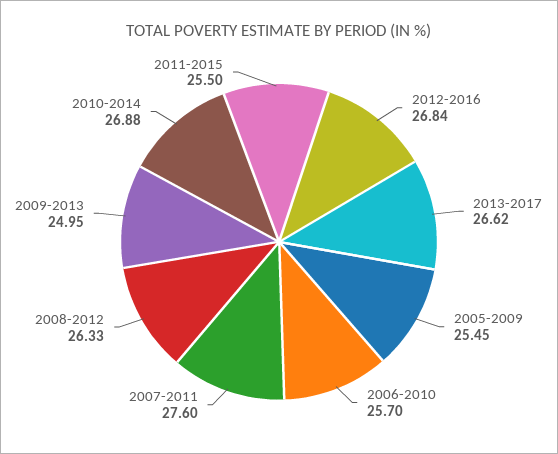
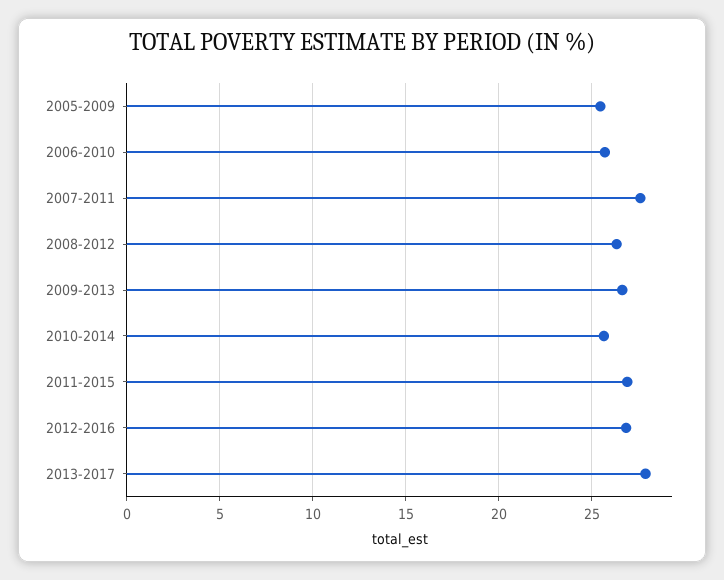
2013-2017: 26.62 -> 28
2009-2013: 24.95 -> 26.5
2010-2014: 26.88 -> 25.5
2011-2015: 25.5 -> 27

